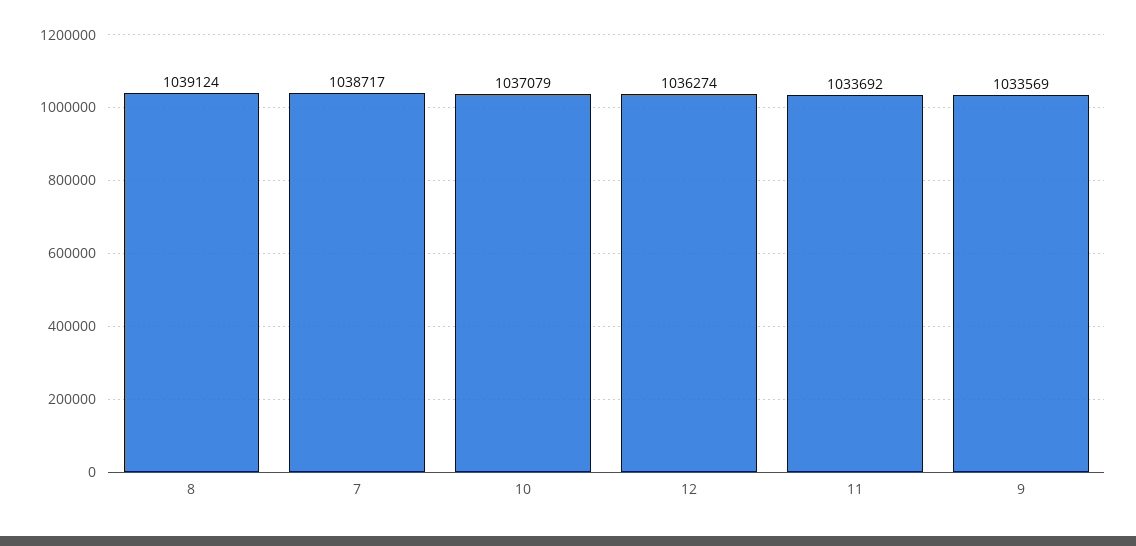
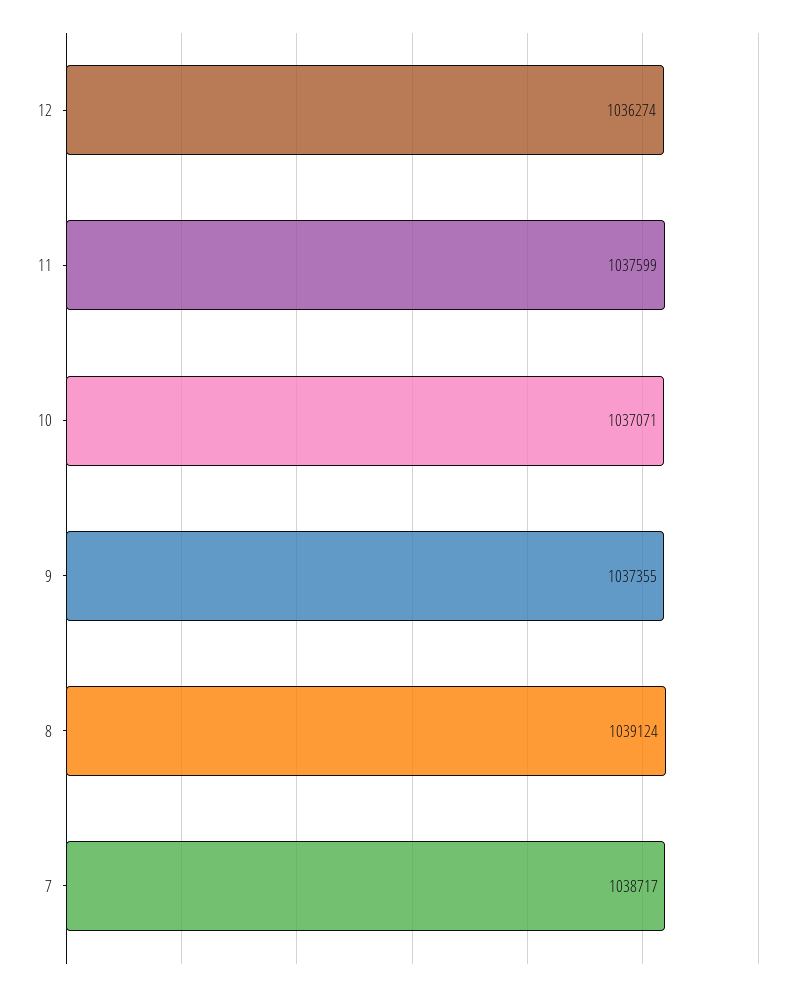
10: 1037079 -> 1037071
11: 1033692 -> 1037599
9: 1033569 -> 1037355

